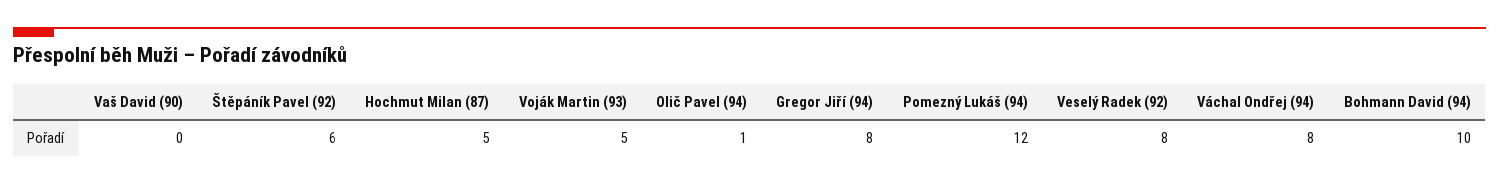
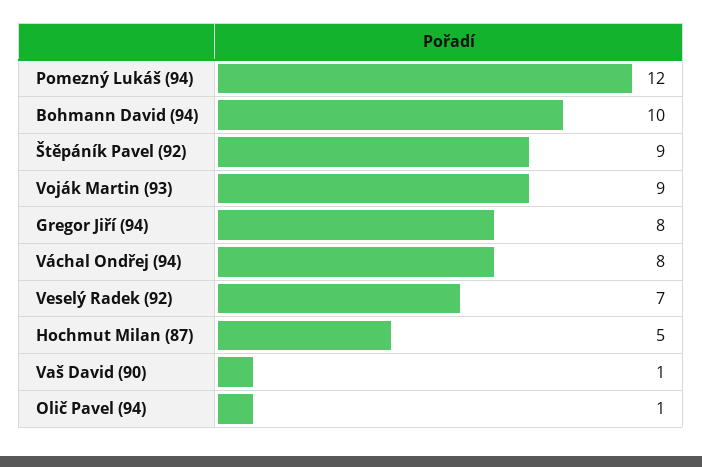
Vaš David (90): 0 -> 1
Štěpáník Pavel (92): 6 -> 9
Voják Martin (93): 5 -> 9
Veselý Radek (92): 8 -> 7

